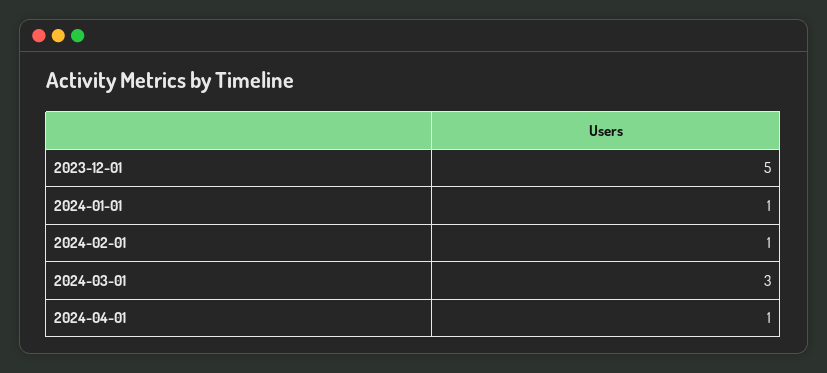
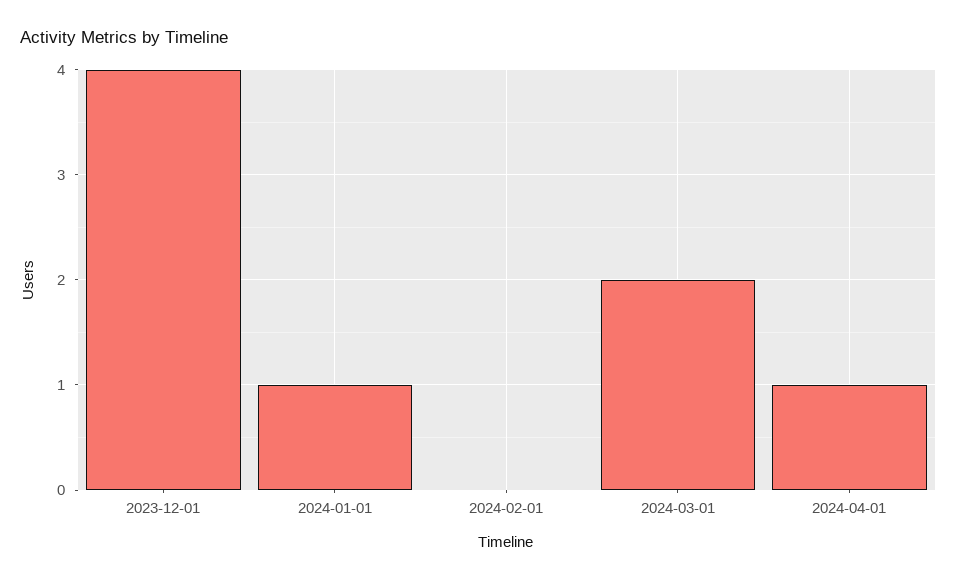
2023-12-01: 5 -> 4
2024-02-01: 1 -> 0
2024-03-01: 3 -> 2

